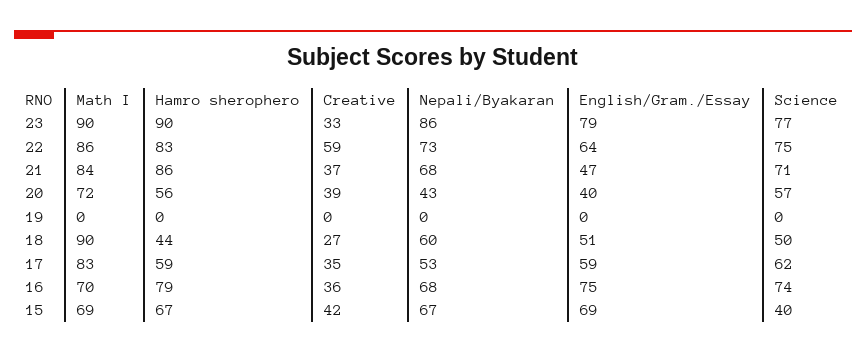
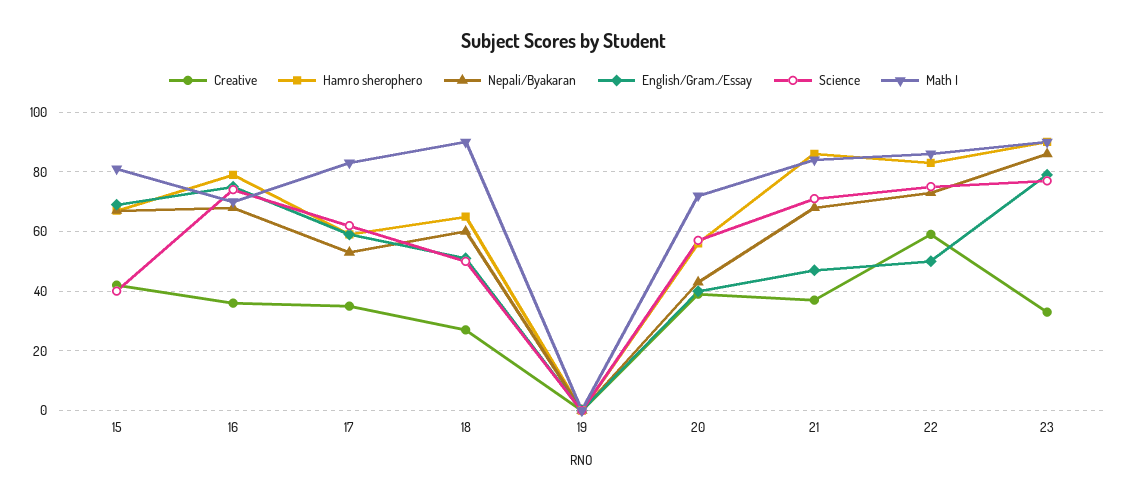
English/Gram./Essay, 22: 64 -> 50
Hamro sherophero, 18: 44 -> 65
Math I, 15: 69 -> 80

